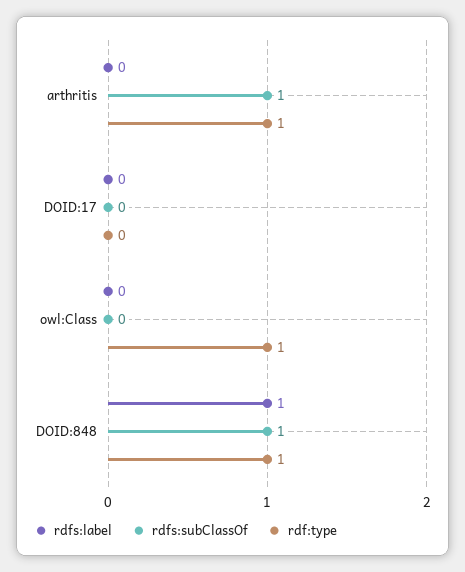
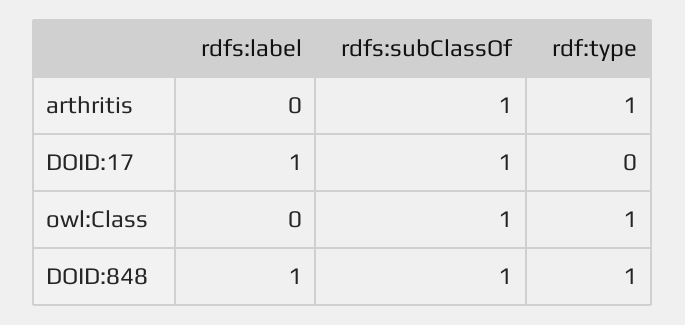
rdfs:label, DOID:17: 0 -> 1
rdfs:subClassOf, DOID:17: 0 -> 1
rdfs:subClassOf, owl:Class: 0 -> 1

